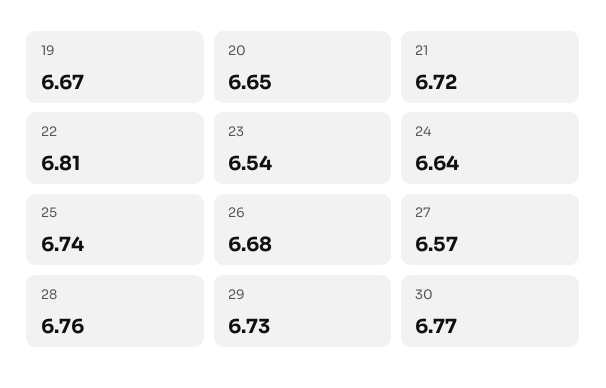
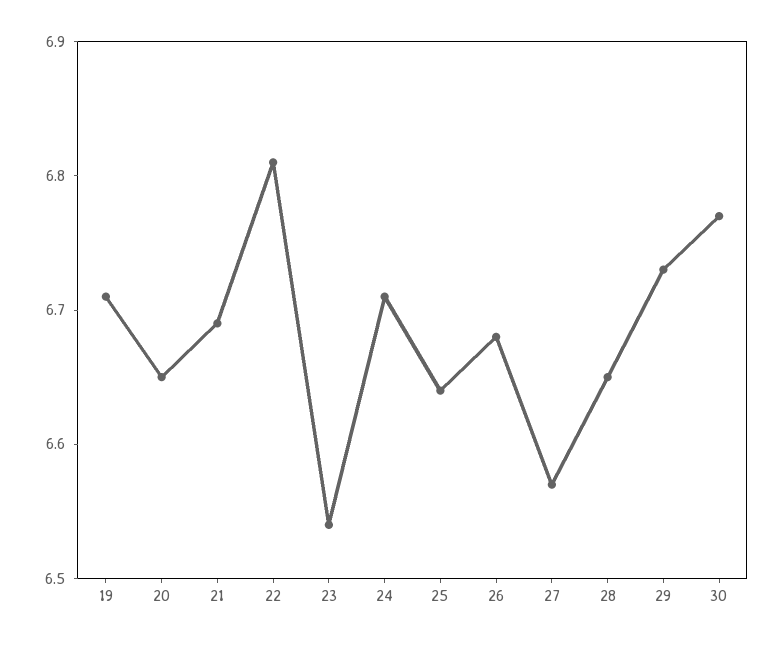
19: 6.67 -> 6.71
21: 6.72 -> 6.69
24: 6.64 -> 6.71
25: 6.74 -> 6.64
28: 6.76 -> 6.65

